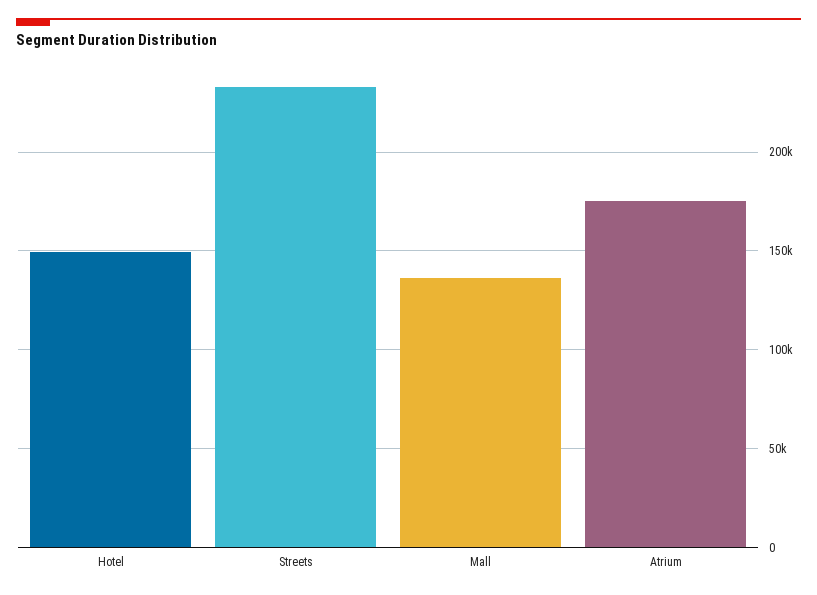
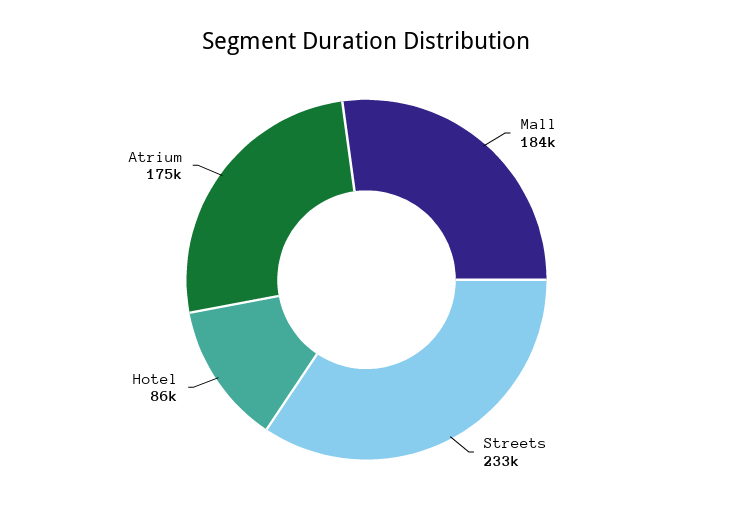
Hotel: 150000 -> 86000
Mall: 135000 -> 184000

